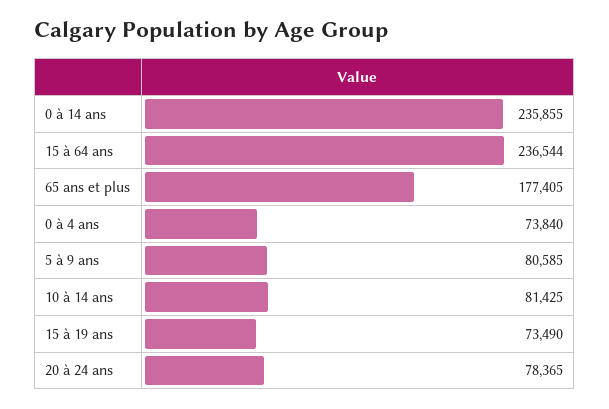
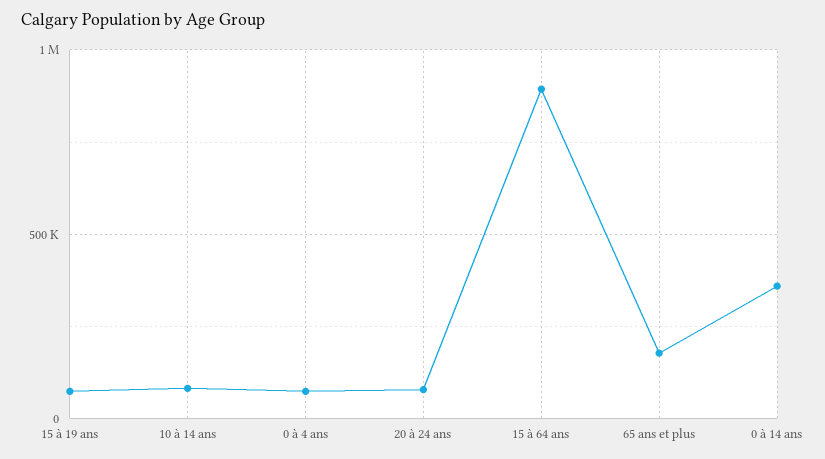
0 à 14 ans: 235855 -> 350000
15 à 64 ans: 236544 -> 900000
5 à 9 ans: 80585 -> none

